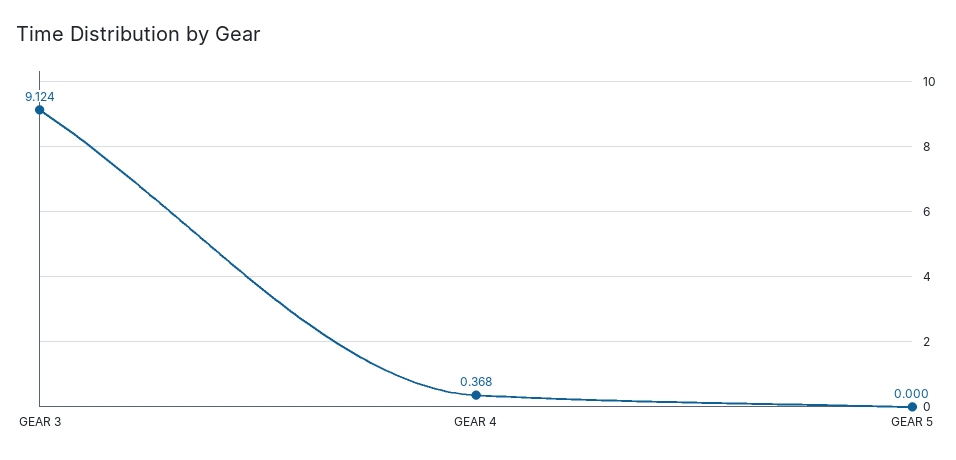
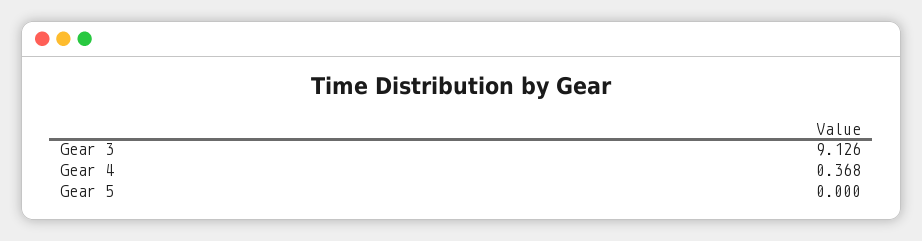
GEAR 3: 9.124 -> 9.126

